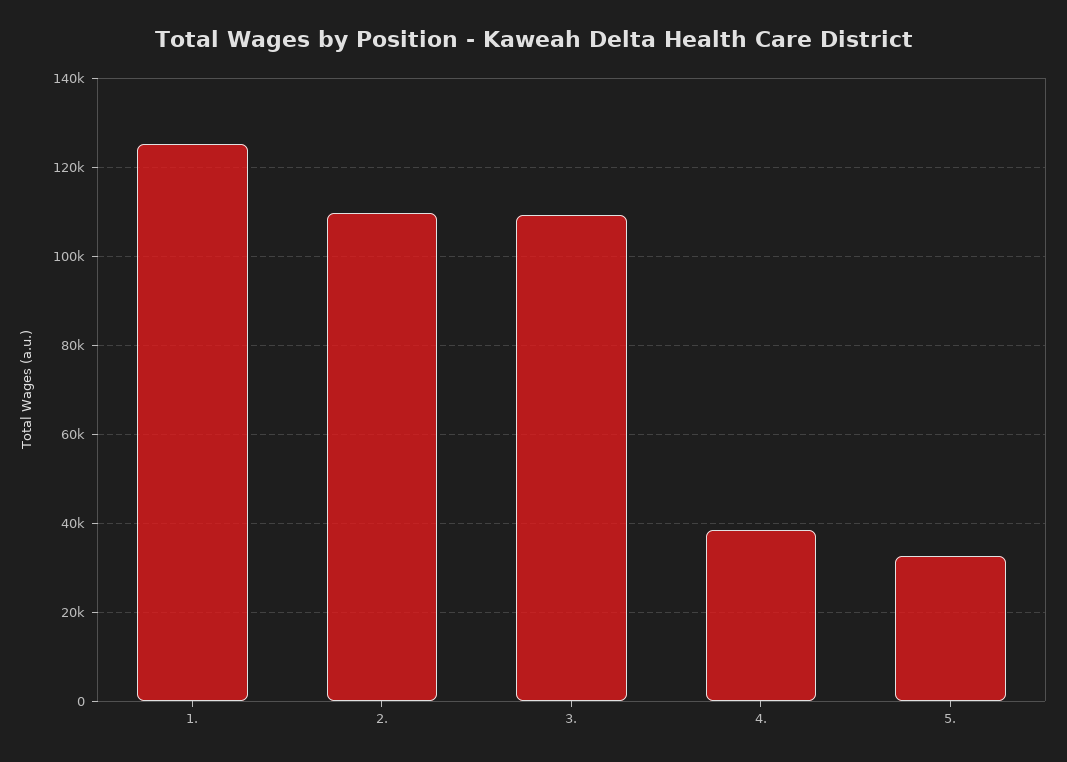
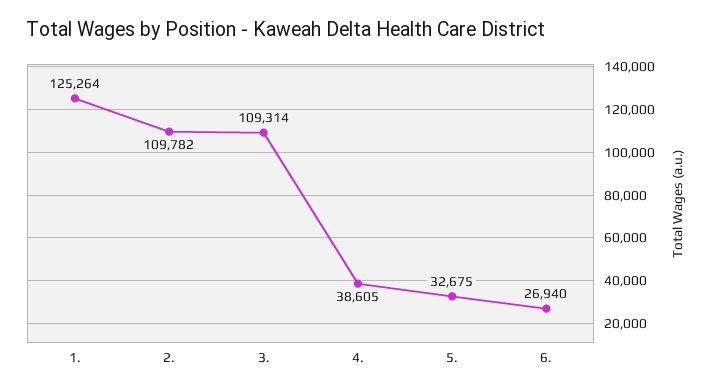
6.: none -> 26940

